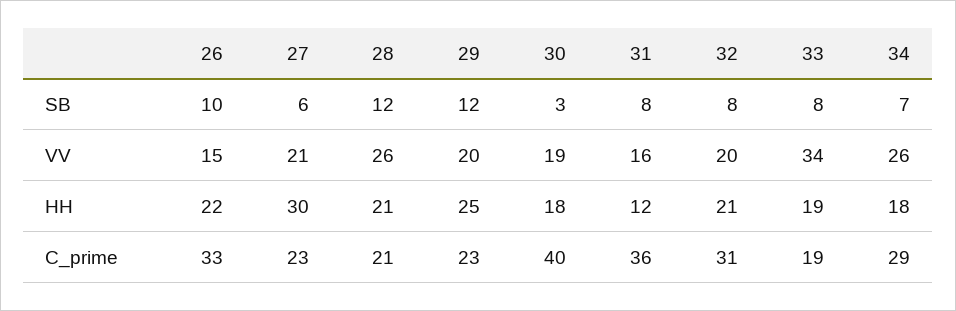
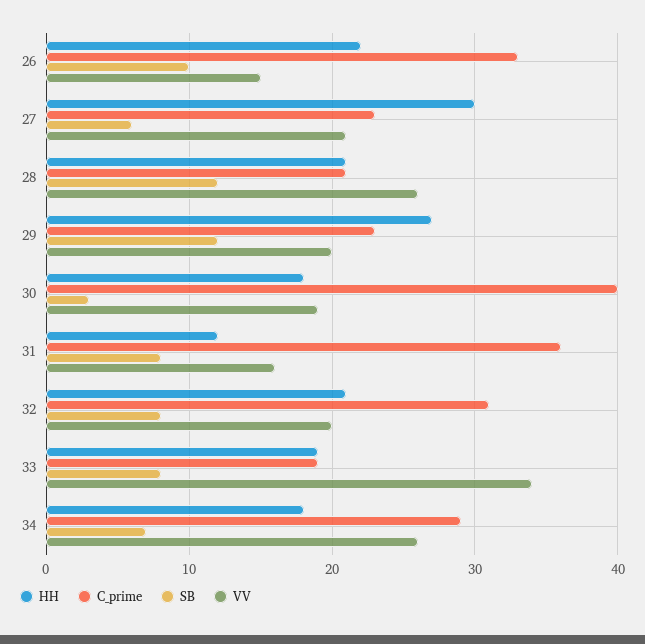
HH, 29: 25 -> 27

